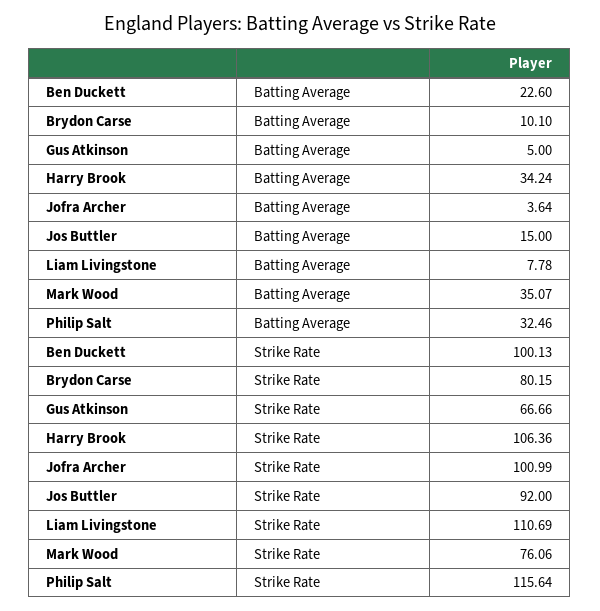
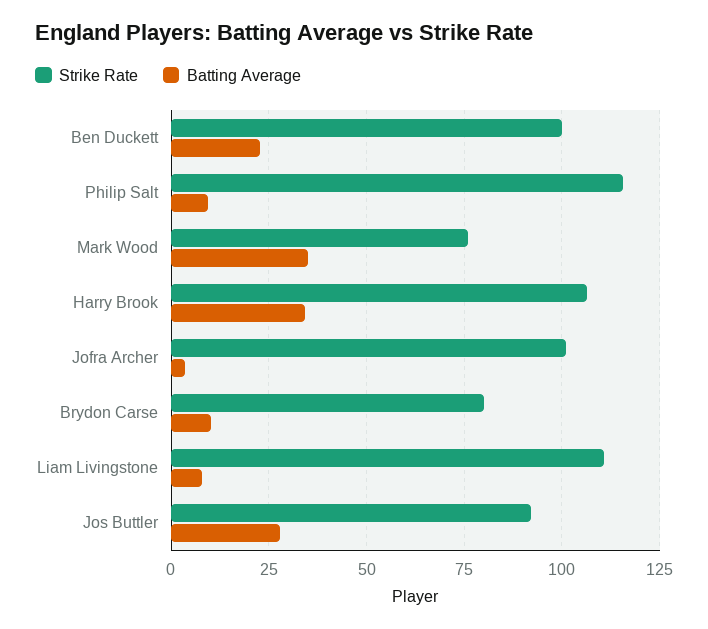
Batting Average, Gus Atkinson: 5 -> none
Batting Average, Jos Buttler: 15 -> 27.5
Batting Average, Philip Salt: 32.46 -> 10
Strike Rate, Gus Atkinson: 66.66 -> none

